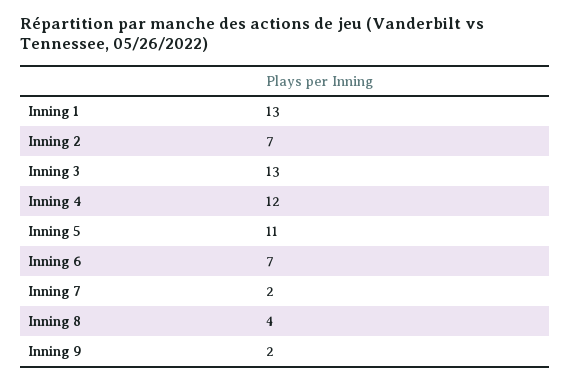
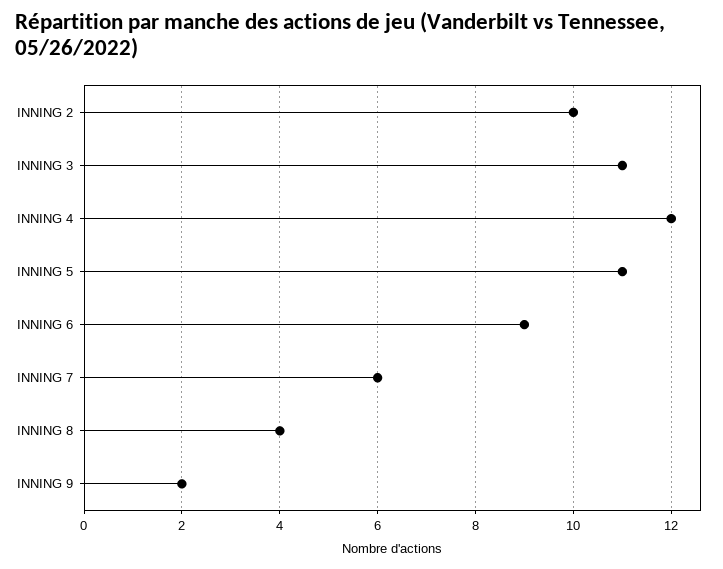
Inning 1: 13 -> none
Inning 2: 7 -> 10
Inning 3: 13 -> 11
Inning 6: 7 -> 9
Inning 7: 2 -> 6

